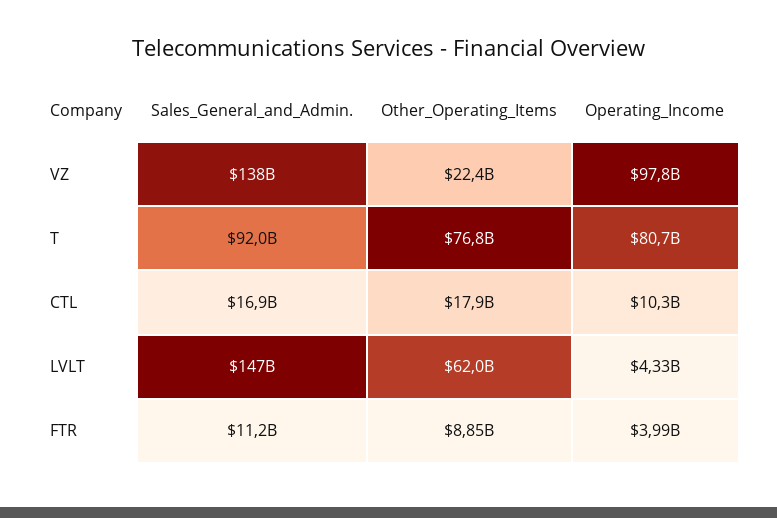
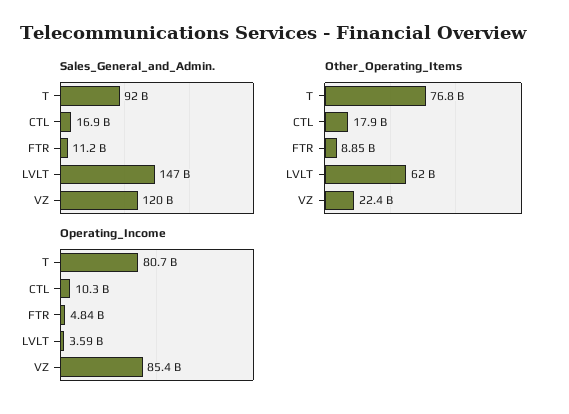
Sales_General_and_Admin., VZ: 138000000000 -> 120000000000
Operating_Income, VZ: 97800000000 -> 85400000000
Operating_Income, LVLT: 4330000000 -> 3590000000
Operating_Income, FTR: 3990000000 -> 4840000000

